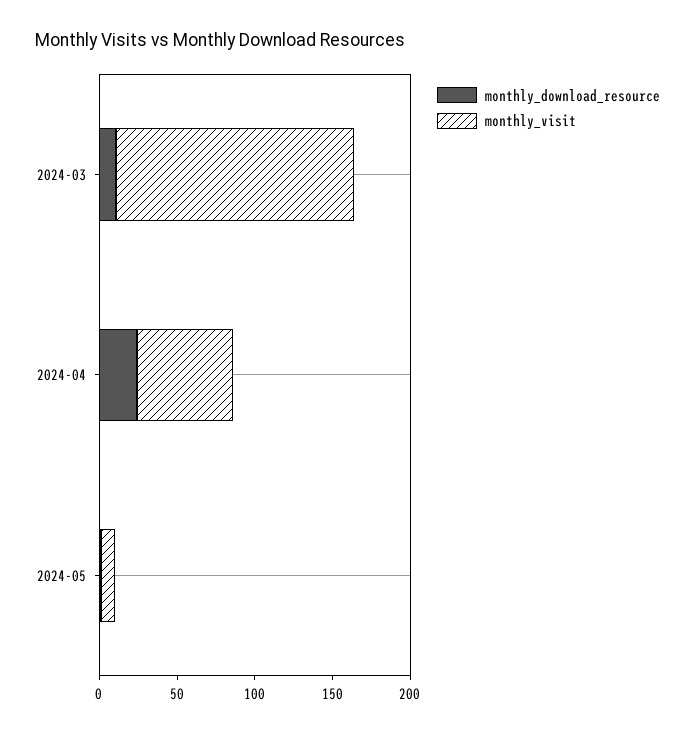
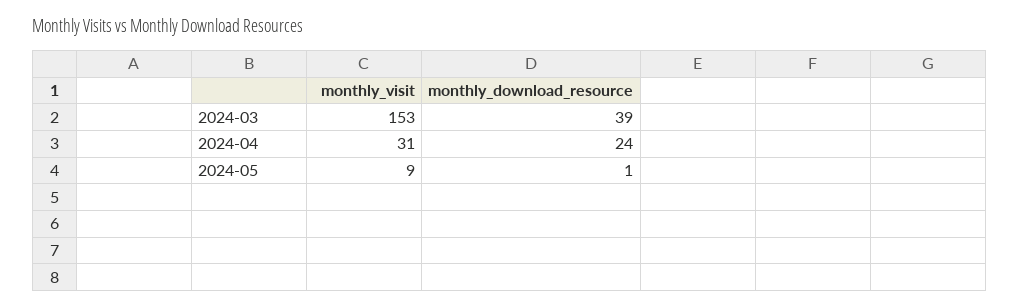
monthly_download_resource, 2024-03: 10 -> 39
monthly_visit, 2024-04: 60 -> 31

